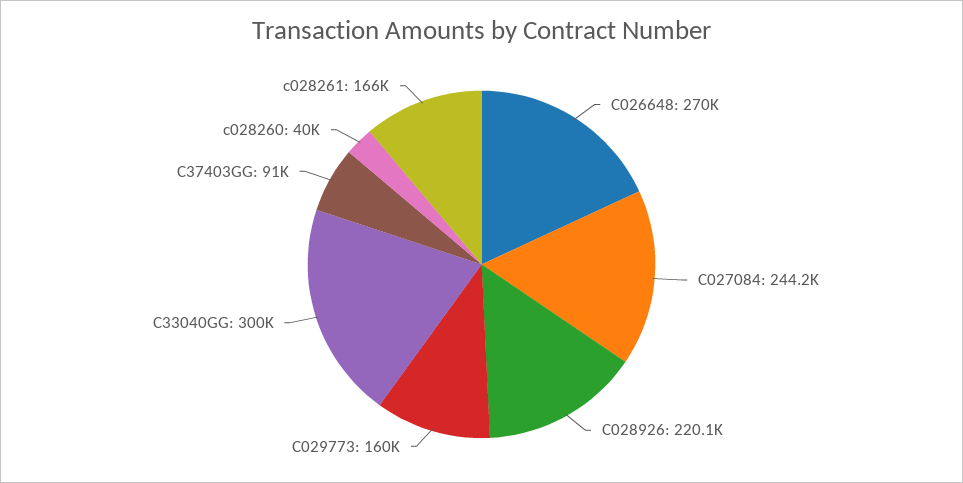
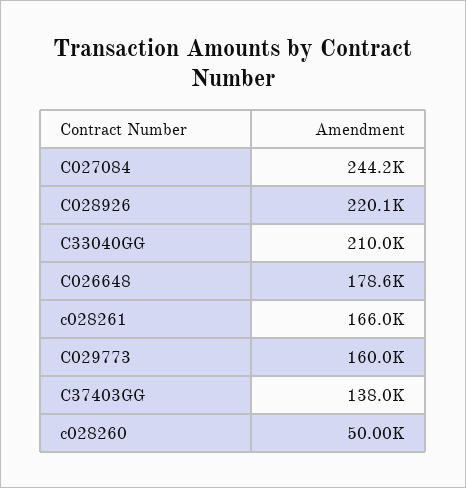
C026648: 270000 -> 178600
C33040GG: 300000 -> 210000
C37403GG: 91000 -> 138000
c028260: 40000 -> 50000

